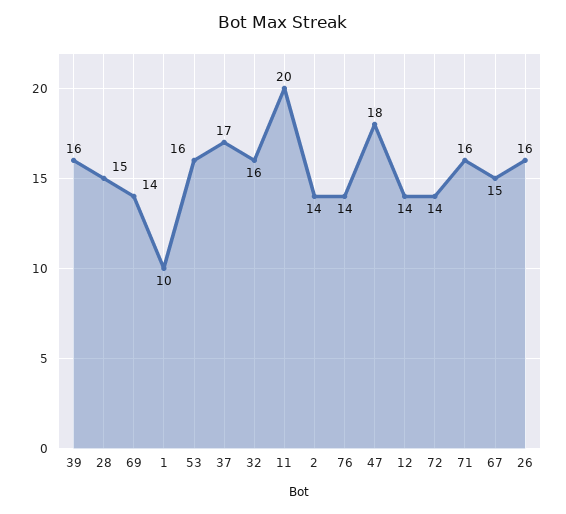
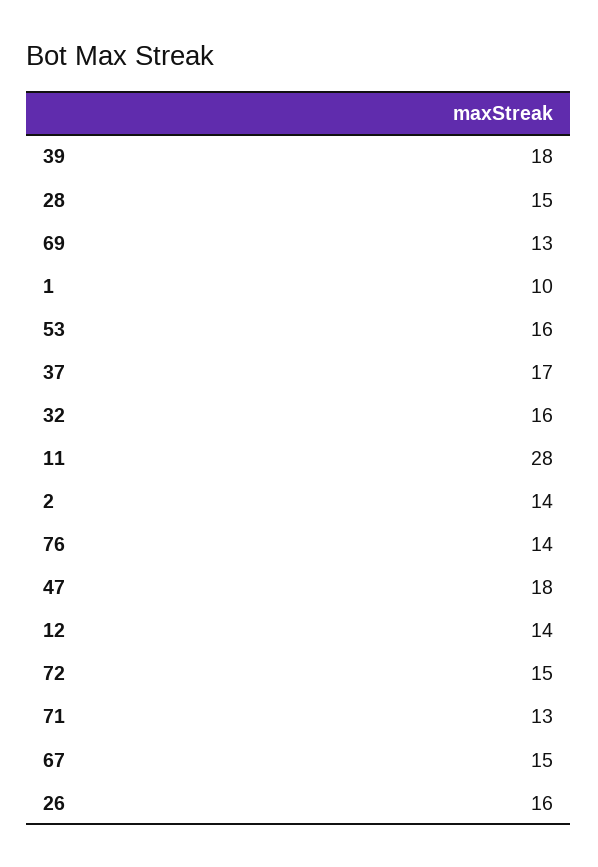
39: 16 -> 18
69: 14 -> 13
11: 20 -> 28
72: 14 -> 15
71: 16 -> 13

